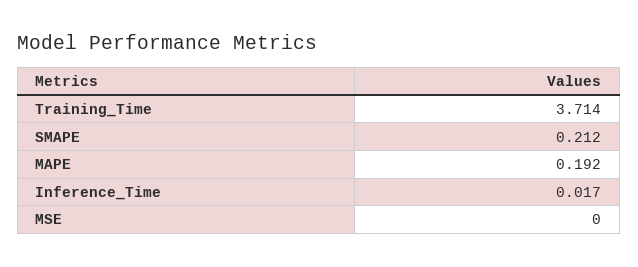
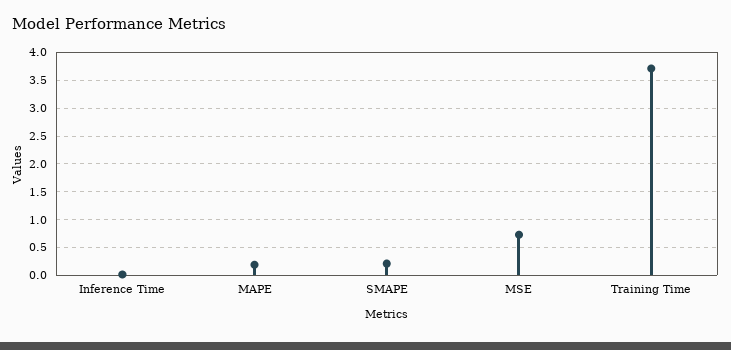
MSE: 0 -> 0.75

